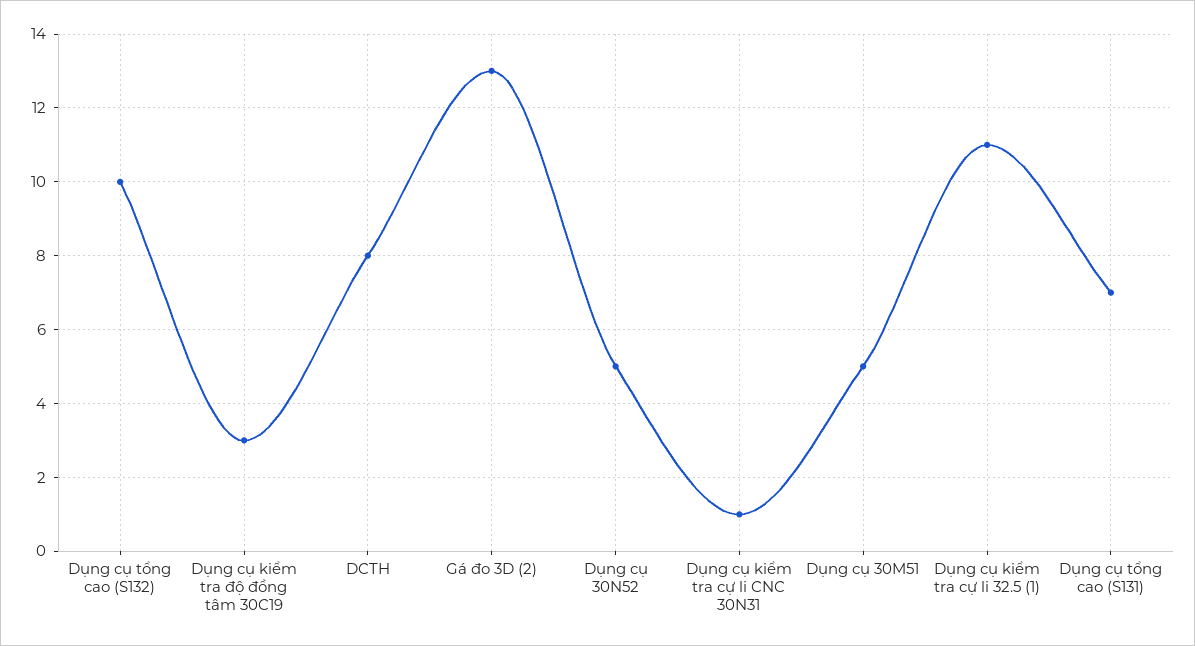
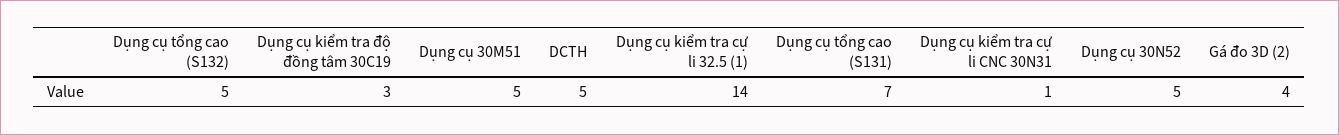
Dụng cụ tổng cao (S132): 10 -> 5
DCTH: 8 -> 5
Gá đo 3D (2): 13 -> 4
Dụng cụ kiểm tra cự li 32.5 (1): 11 -> 14

